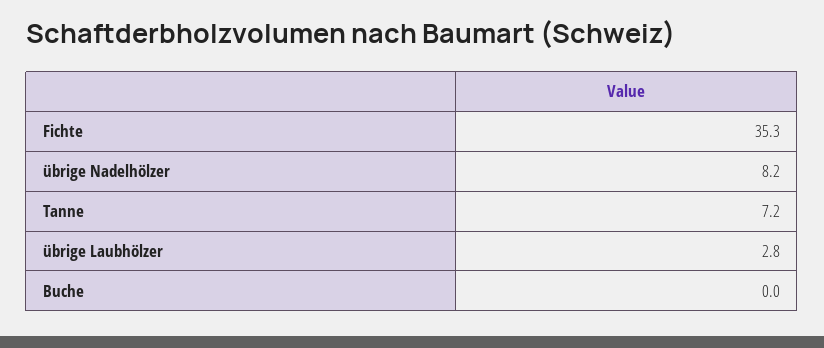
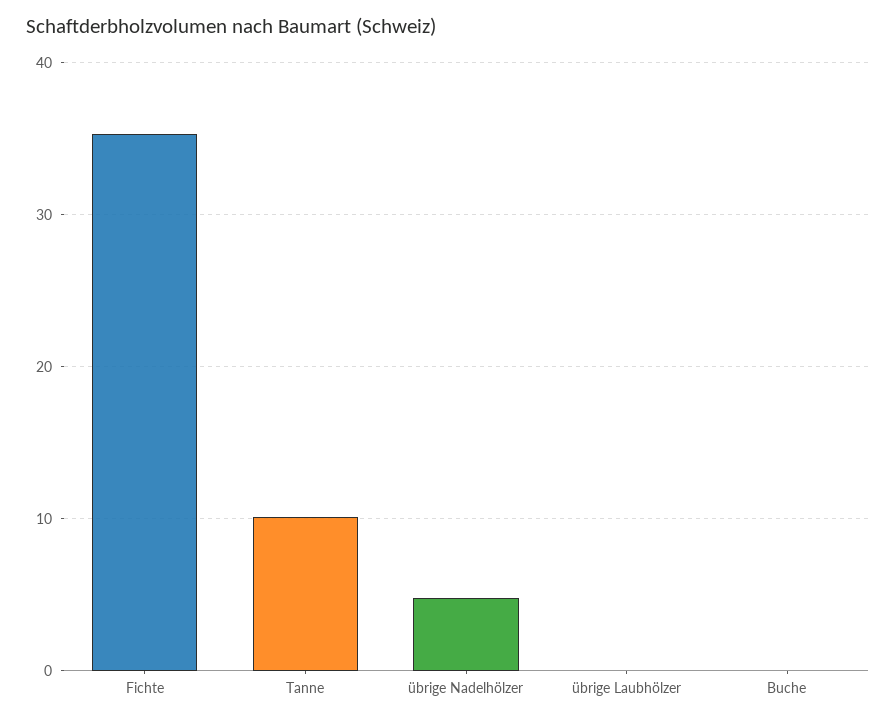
übrige Nadelhölzer: 8.2 -> 5
Tanne: 7.2 -> 10
übrige Laubhölzer: 2.8 -> 0

